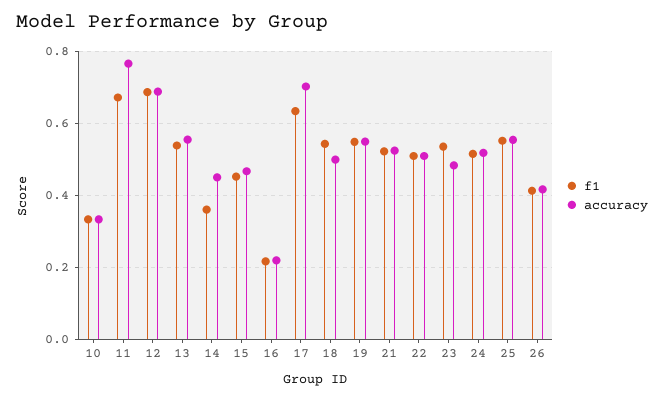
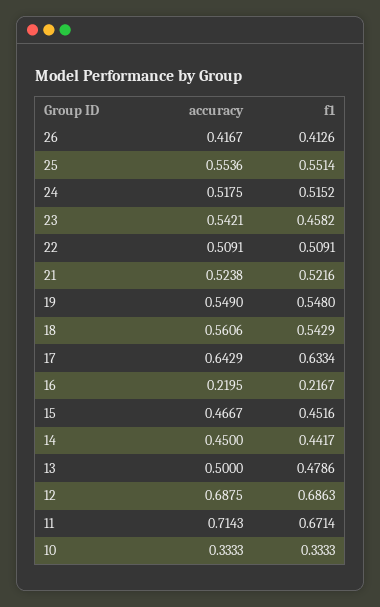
accuracy, 11: 0.76 -> 0.7143
f1, 13: 0.54 -> 0.4786
accuracy, 13: 0.56 -> 0.5
f1, 14: 0.36 -> 0.4417
accuracy, 17: 0.7 -> 0.6429
accuracy, 18: 0.5 -> 0.5606
f1, 23: 0.54 -> 0.4582
accuracy, 23: 0.48 -> 0.5421

